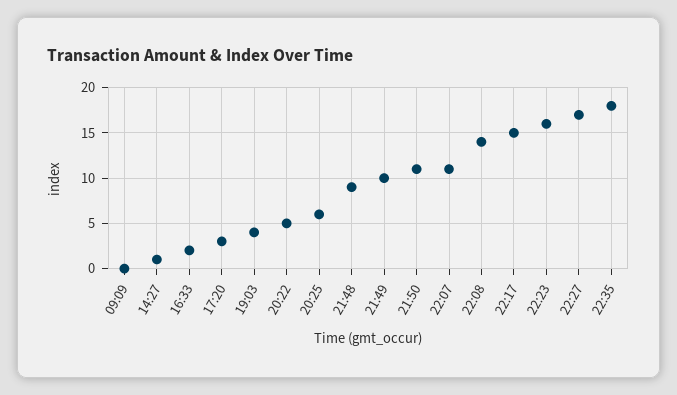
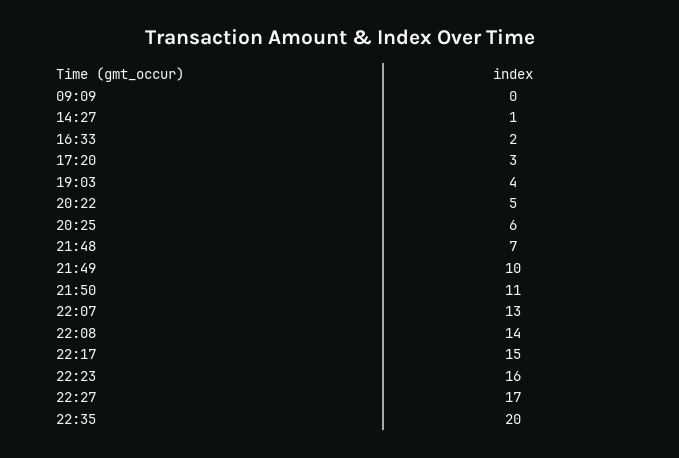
21:48: 9 -> 7
22:07: 11 -> 13
22:35: 18 -> 20

